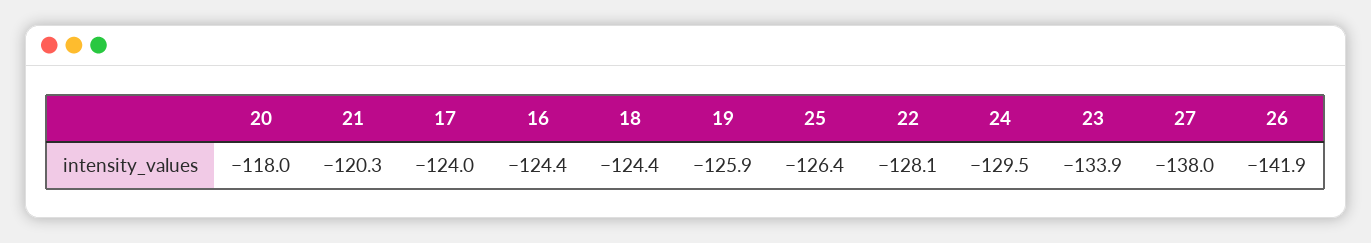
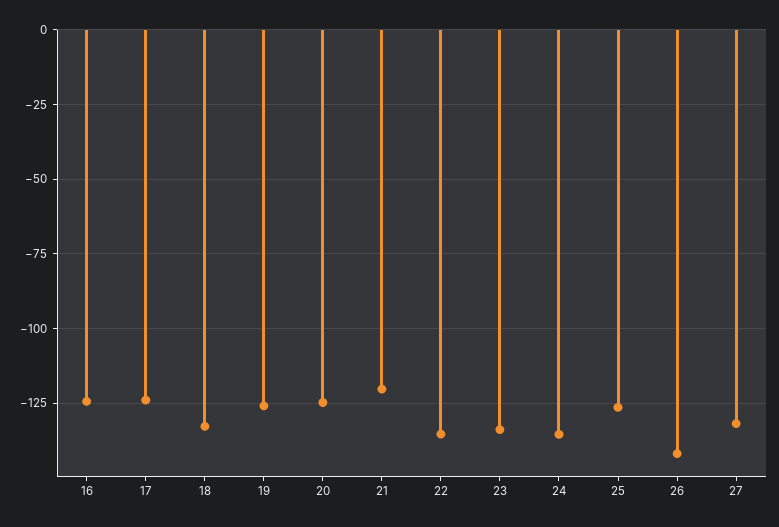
20: -118 -> -125
18: -124.4 -> -132.5
22: -128.1 -> -135
24: -129.5 -> -135
27: -138 -> -132.5

